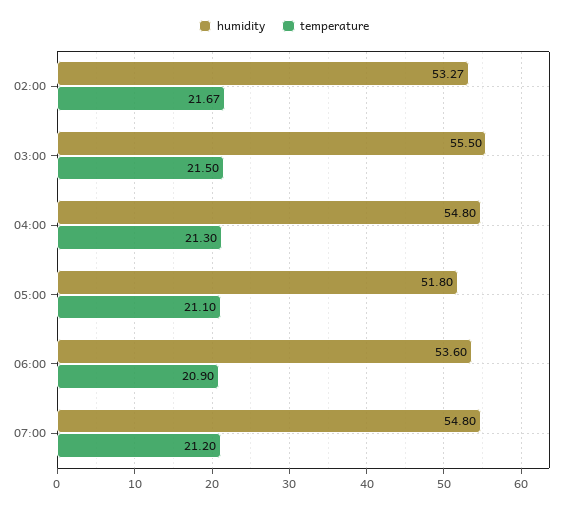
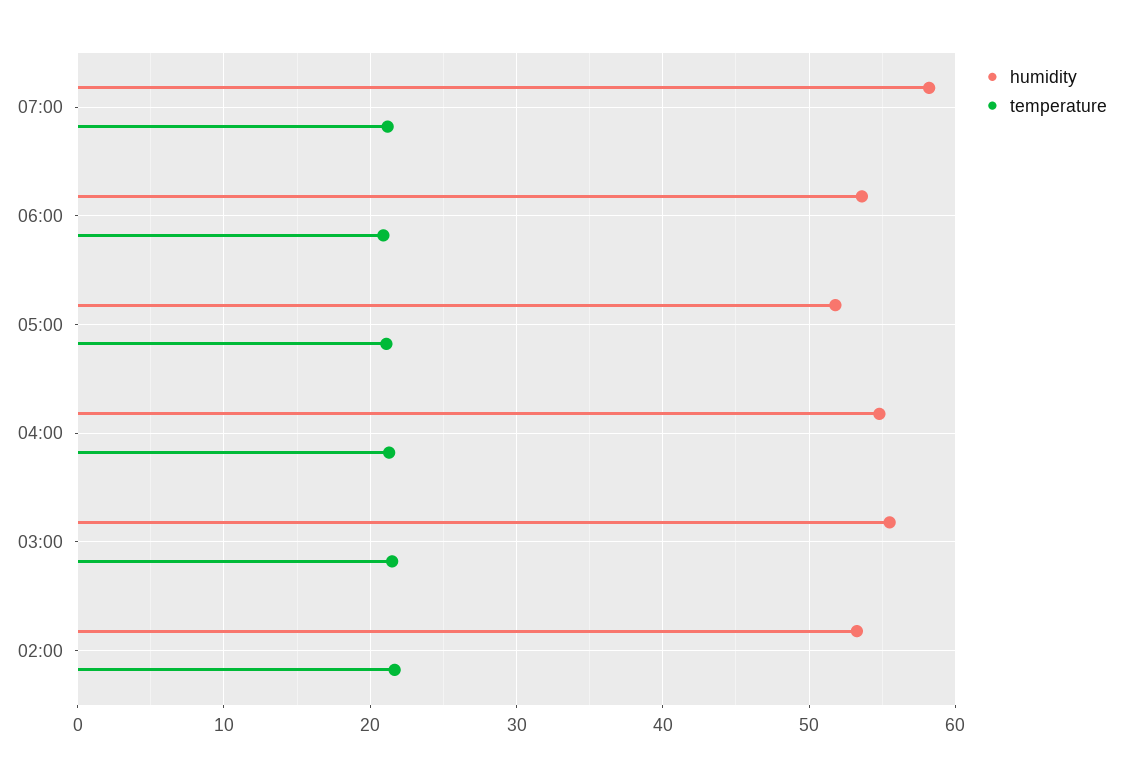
humidity, 07:00: 54.8 -> 58

